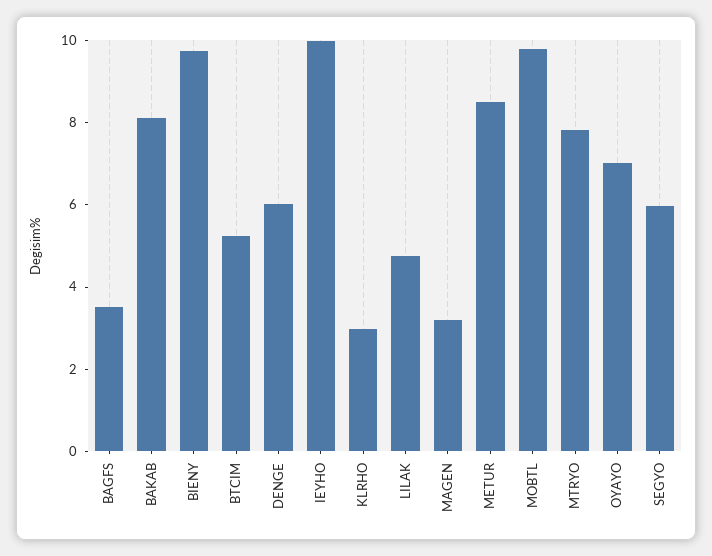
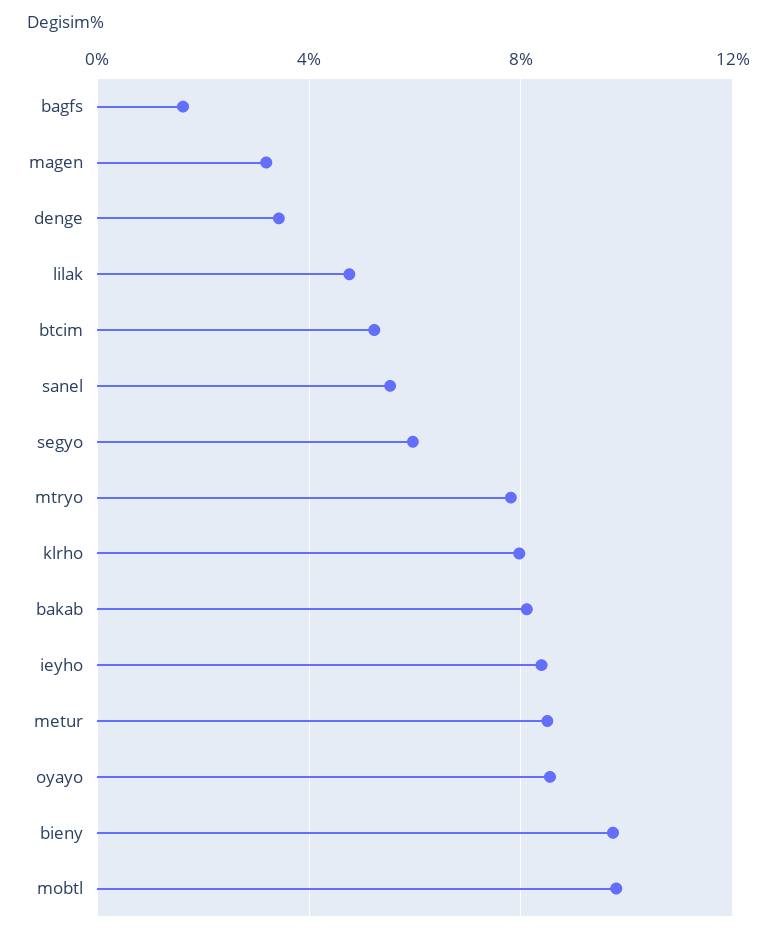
BAGFS: 3.5 -> 1.5
DENGE: 6 -> 3.5
IEYHO: 10 -> 8.5
KLRHO: 3 -> 8
OYAYO: 7 -> 8.5
sanel: none -> 5.5

